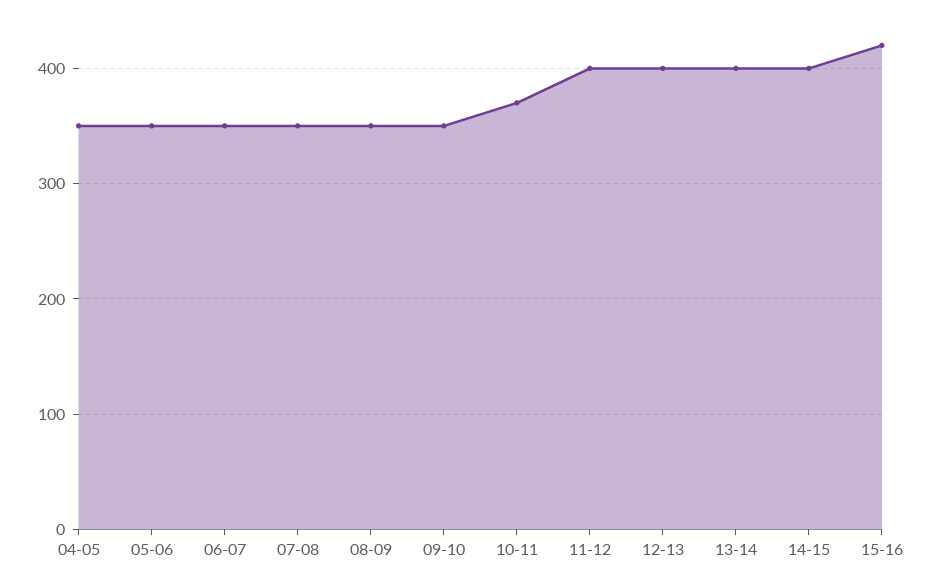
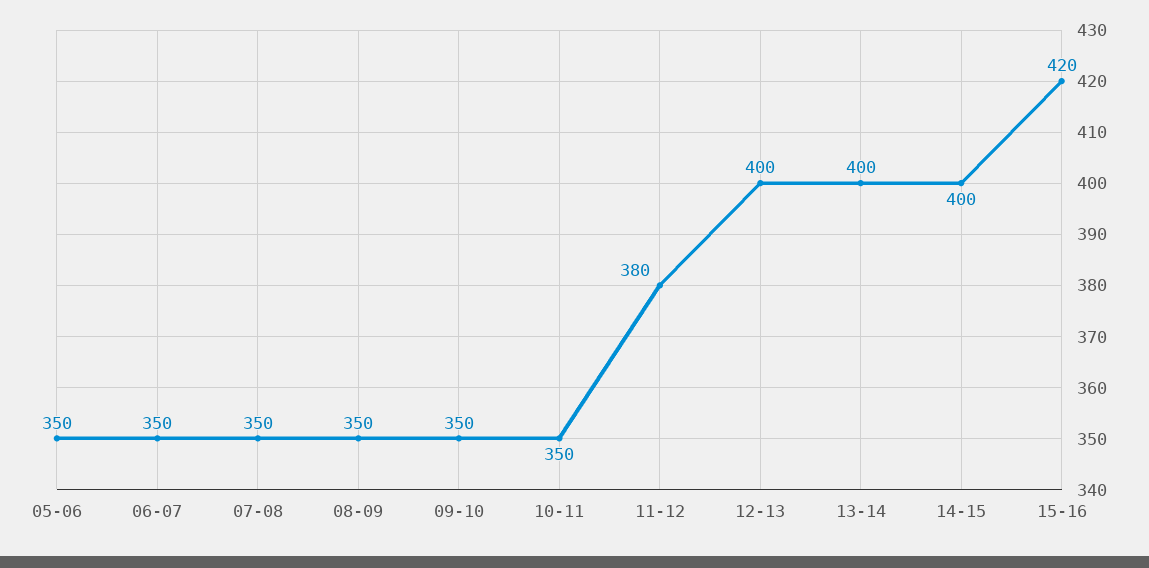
04-05: 350 -> none
10-11: 370 -> 350
11-12: 400 -> 380

